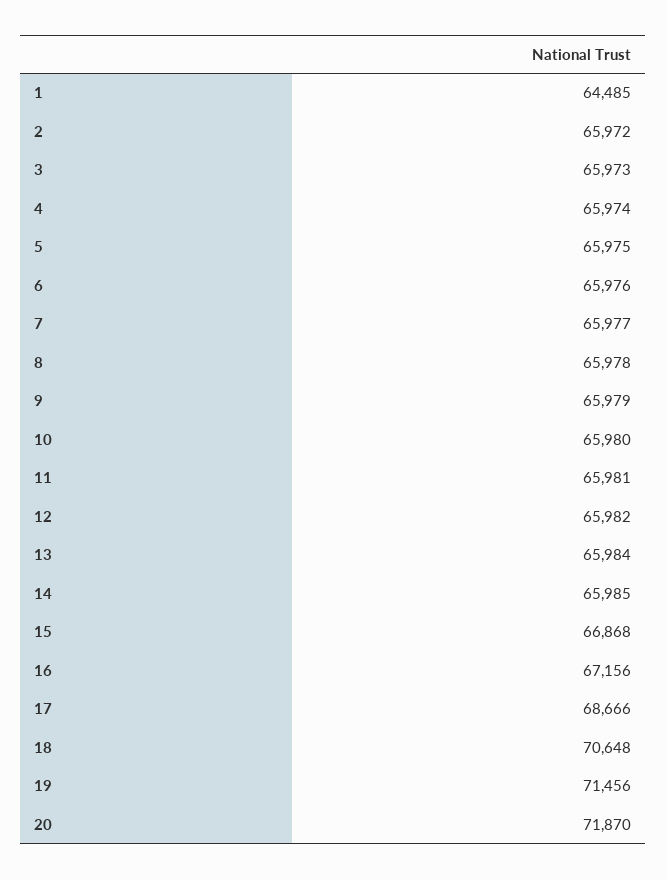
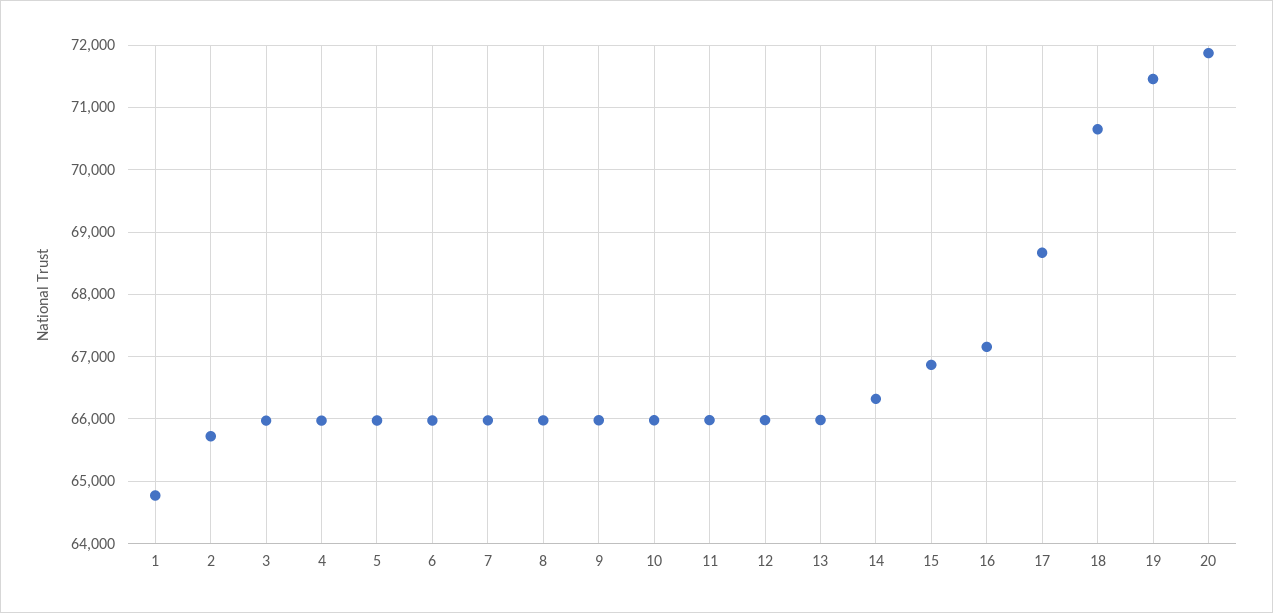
1: 64485 -> 64800
2: 65972 -> 65700
14: 65985 -> 66300

